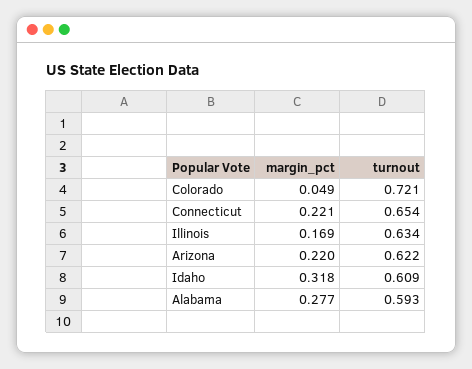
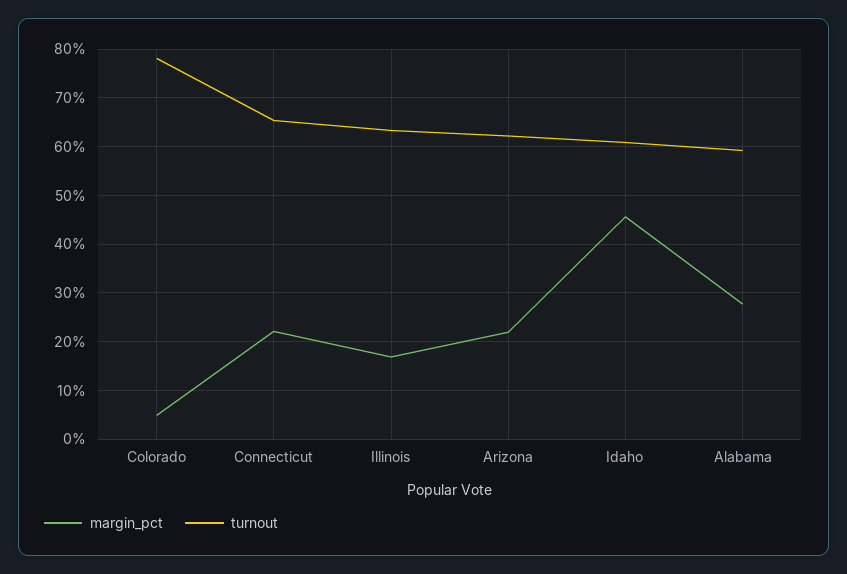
turnout, Colorado: 0.721 -> 0.78
margin_pct, Idaho: 0.318 -> 0.46

